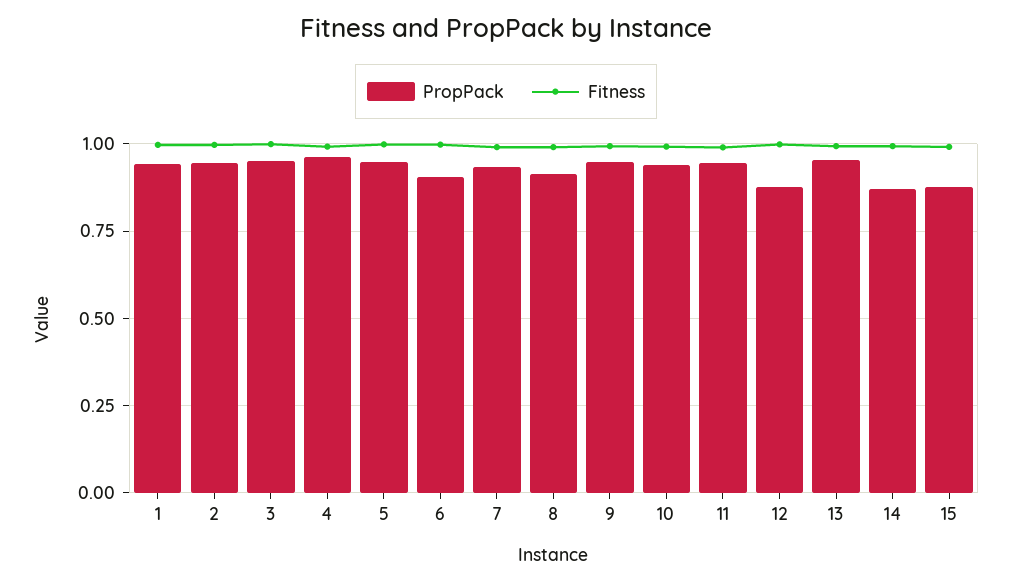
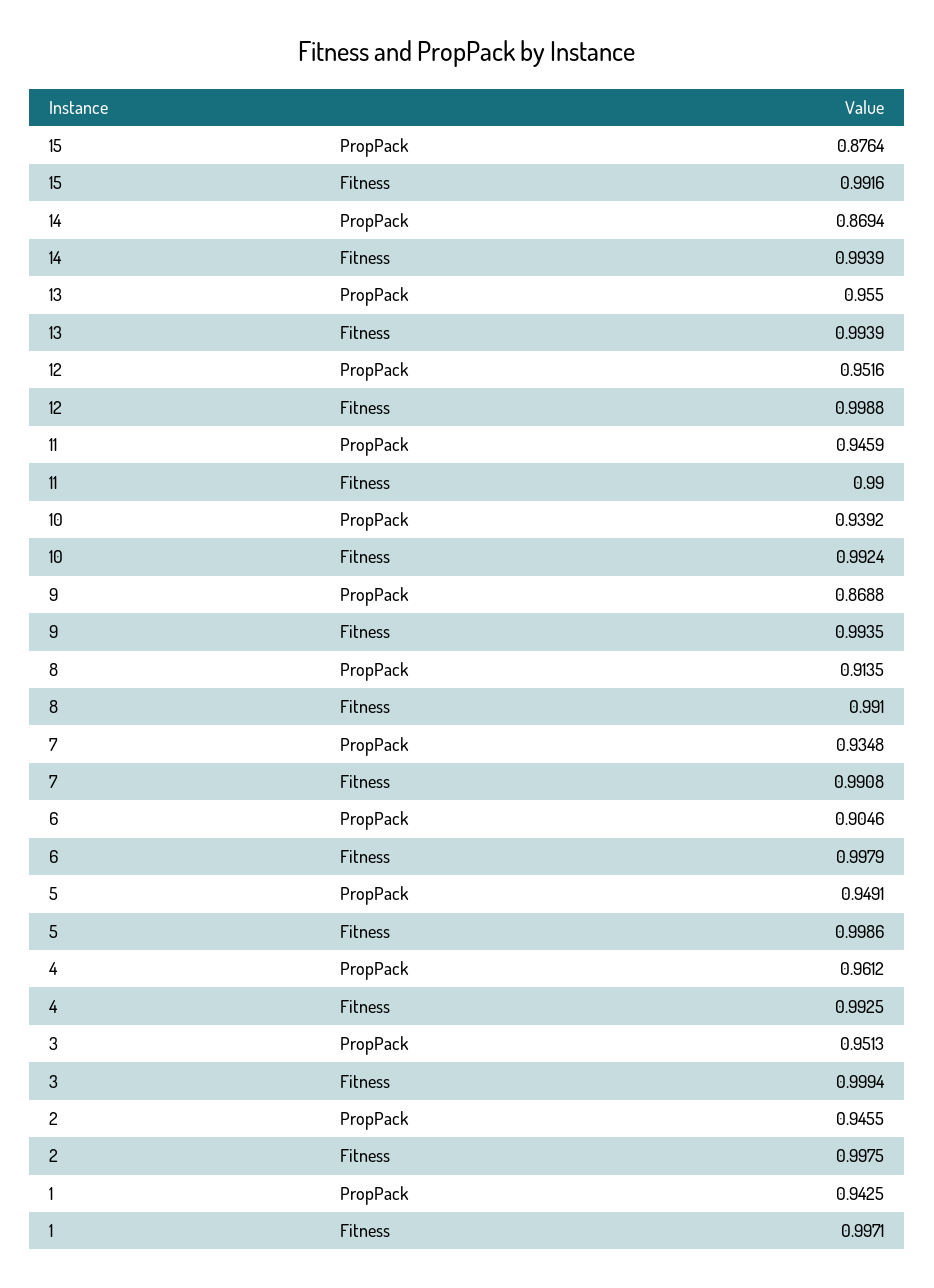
PropPack, 9: 0.95 -> 0.8688
PropPack, 12: 0.875 -> 0.9516

